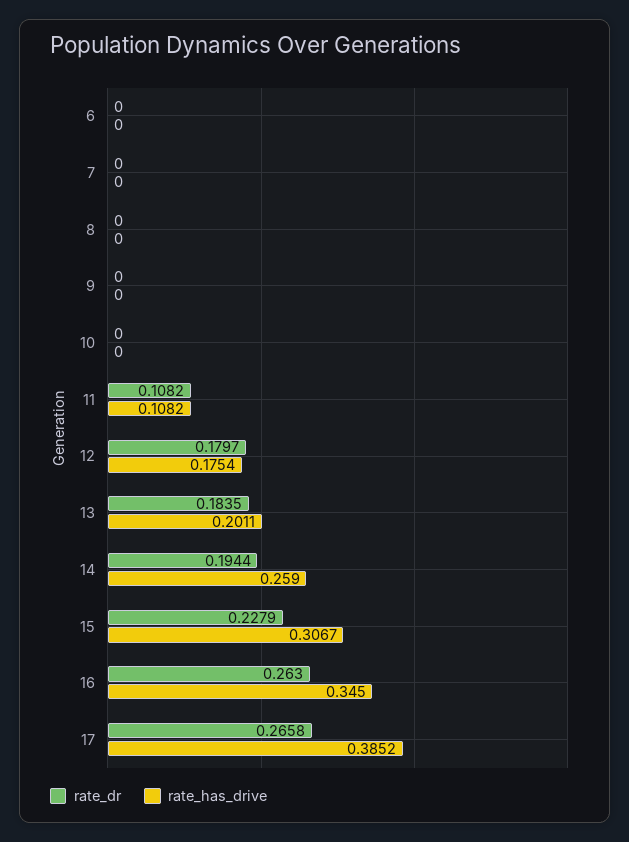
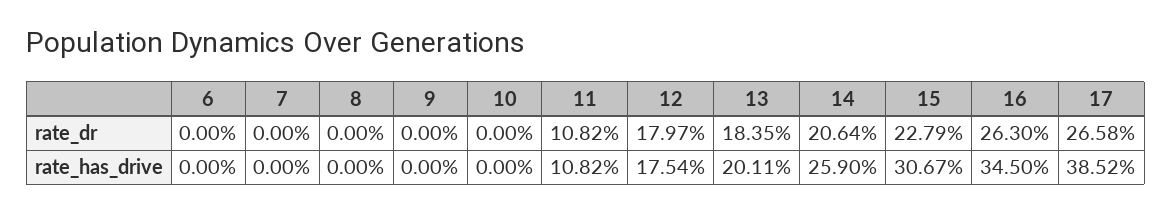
rate_dr, 14: 0.1944 -> 0.2064

